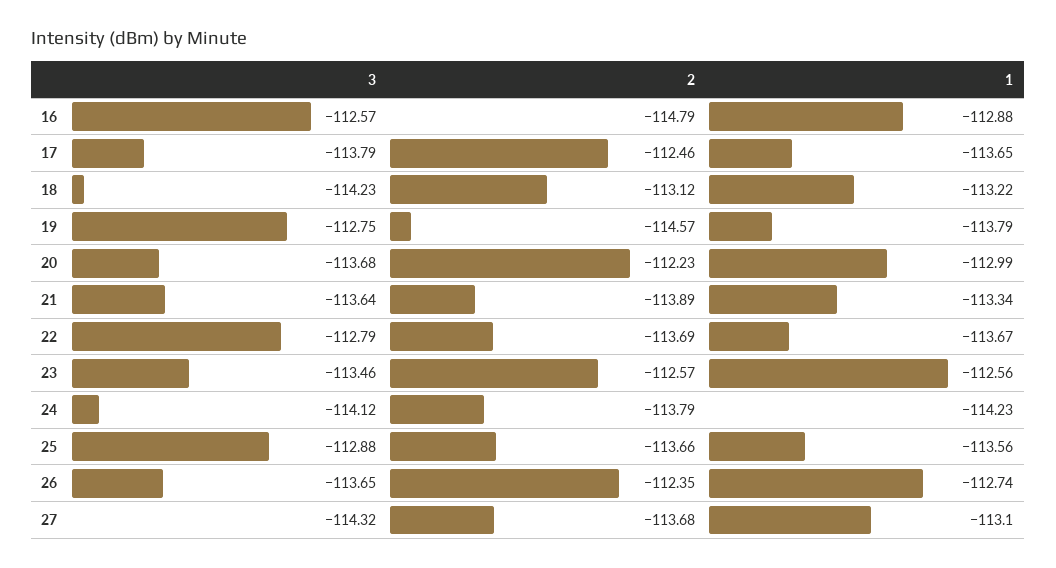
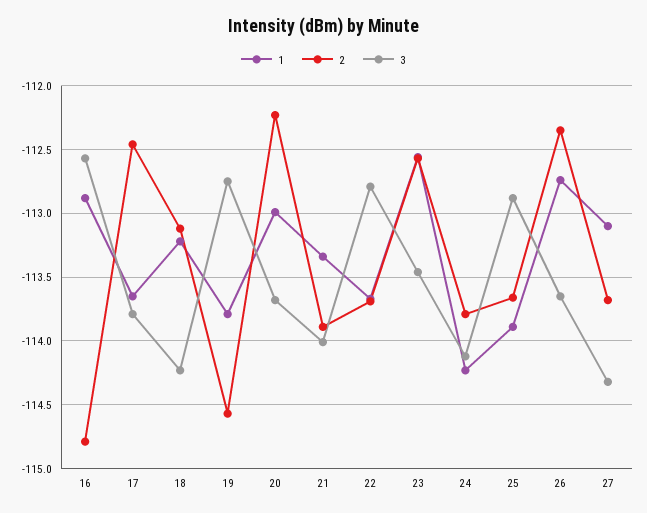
3, 21: -113.64 -> -114
1, 25: -113.56 -> -113.9

